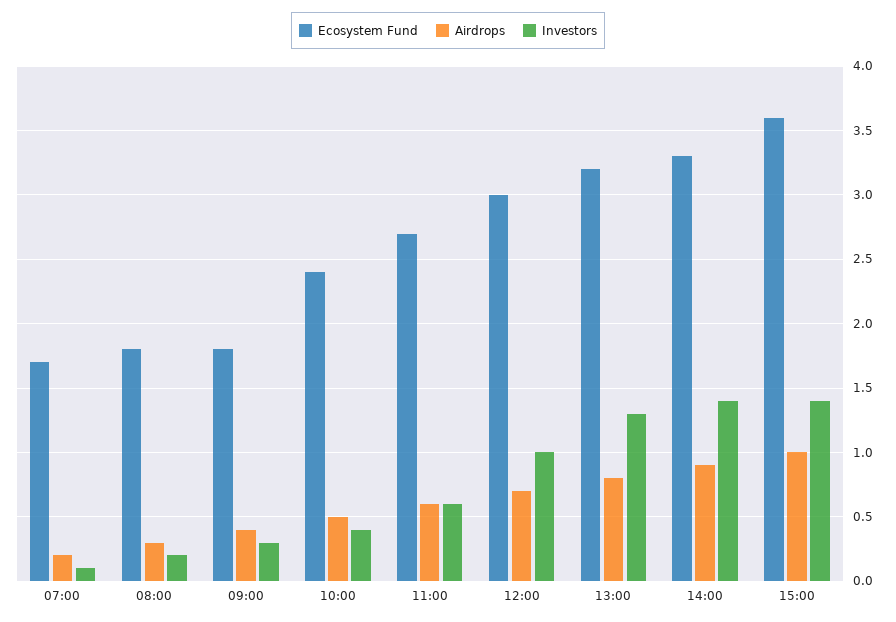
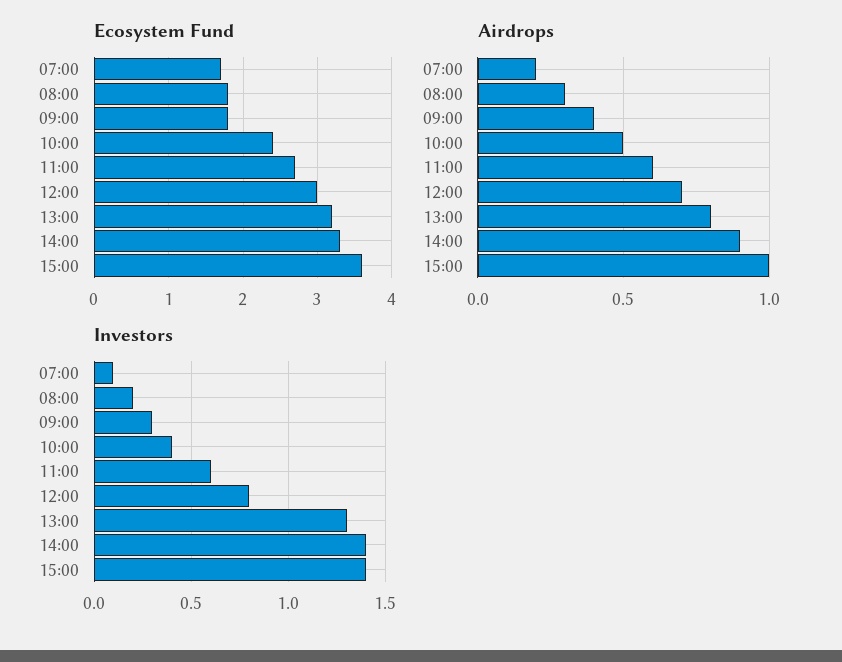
Investors, 12:00: 1 -> 0.8

